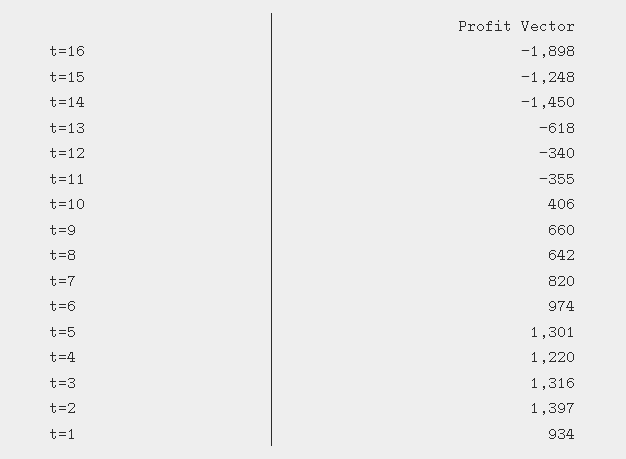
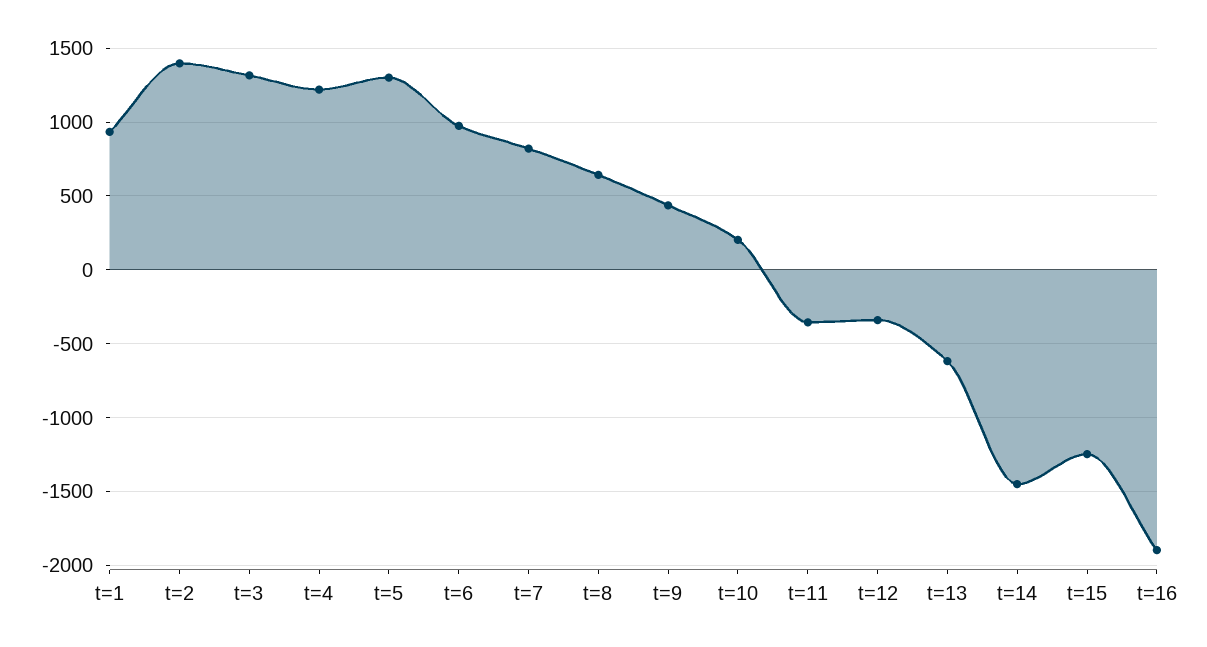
t=10: 406 -> 200
t=9: 660 -> 450

